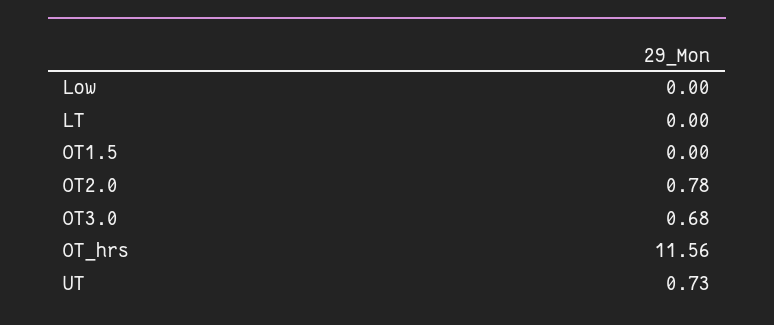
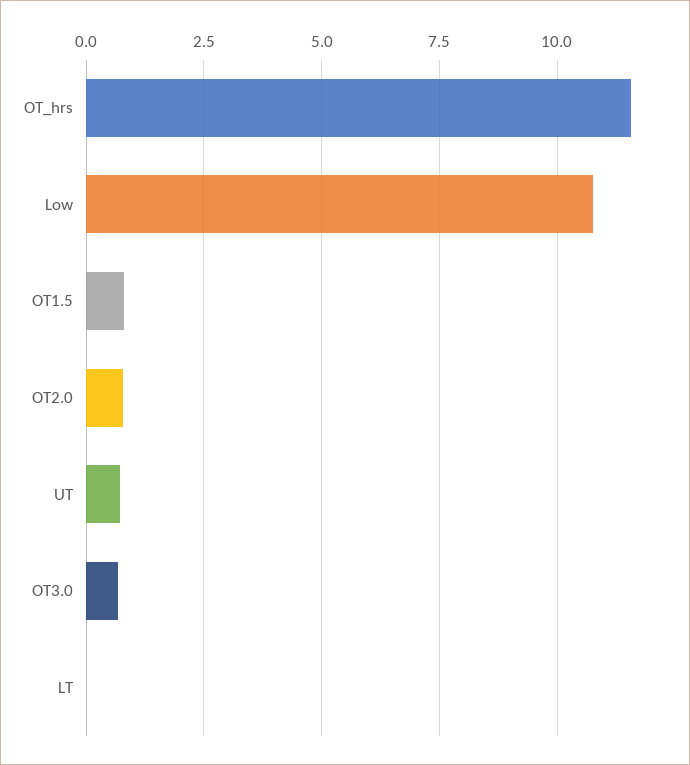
Low: 0 -> 10.75
OT1.5: 0 -> 0.75

